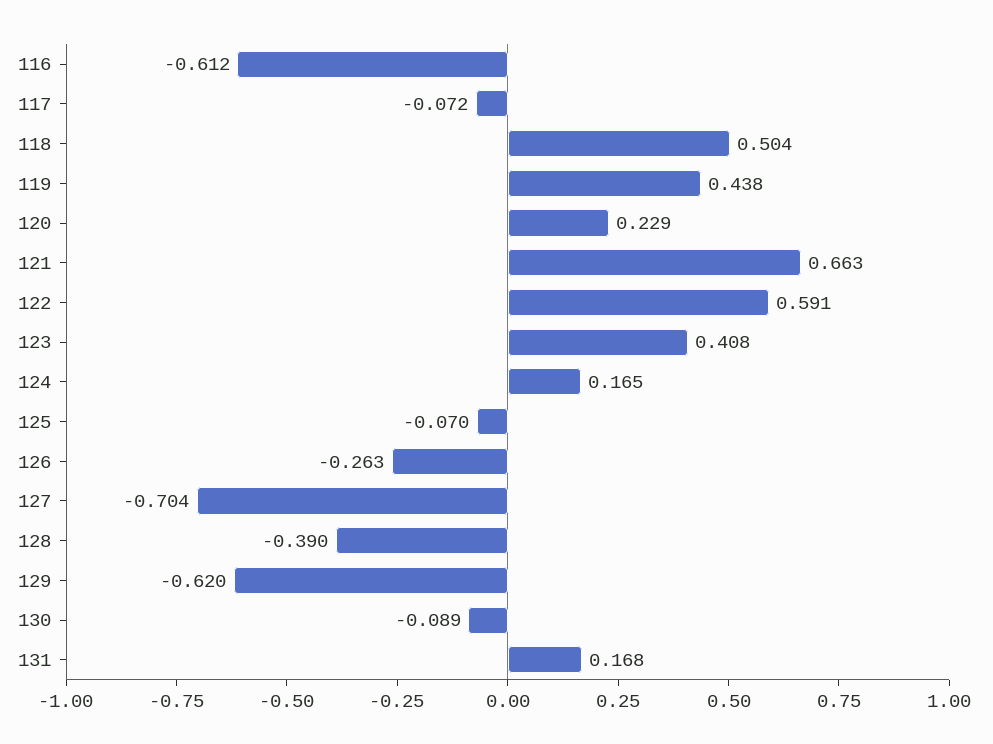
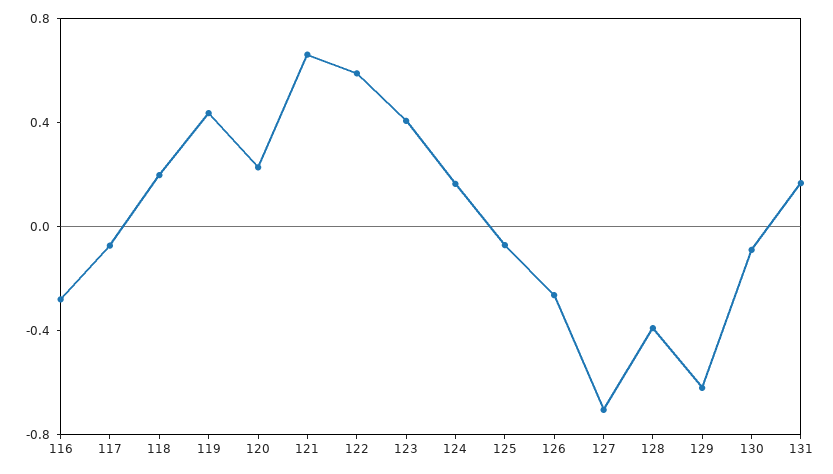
116: -0.612 -> -0.3
118: 0.504 -> 0.2

